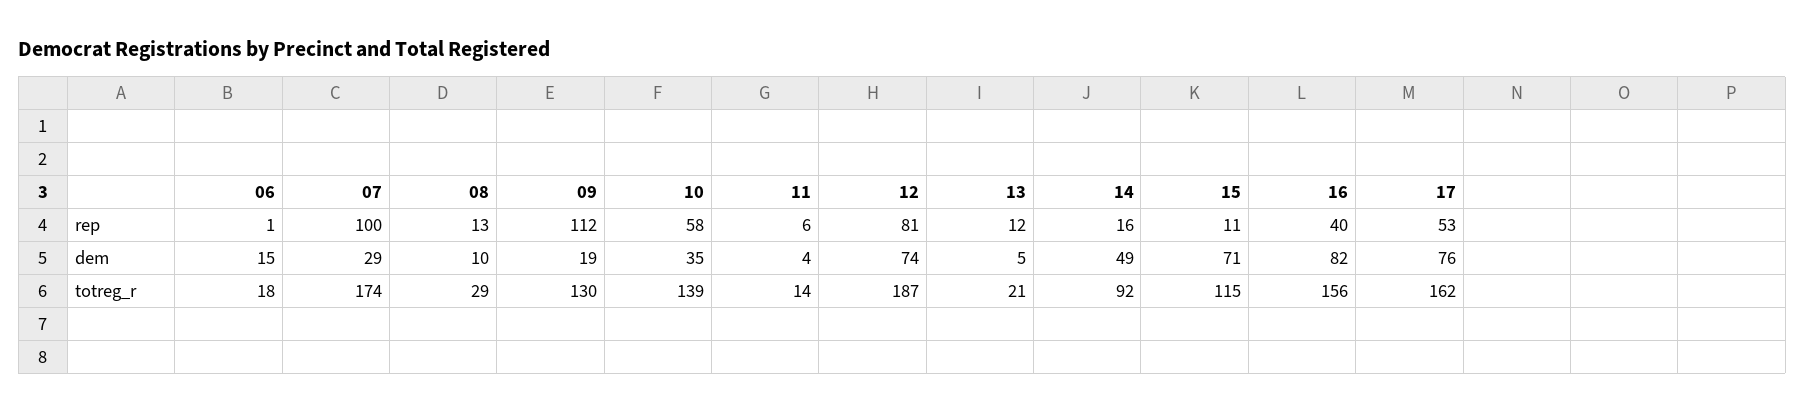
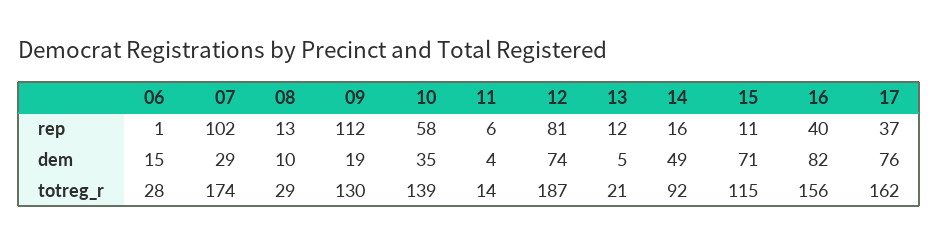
07, rep: 100 -> 102
17, rep: 53 -> 37
06, totreg_r: 18 -> 28

